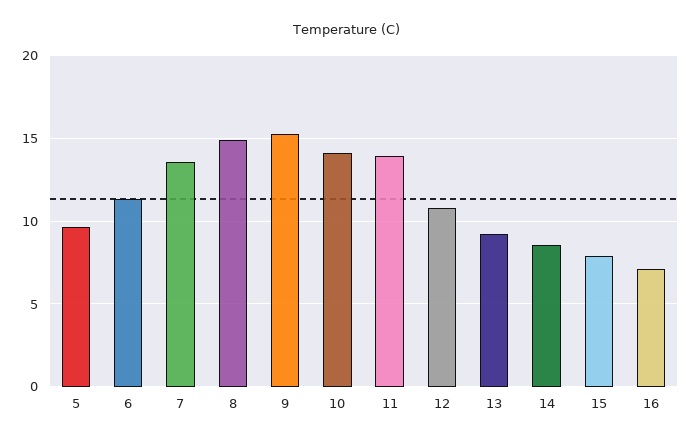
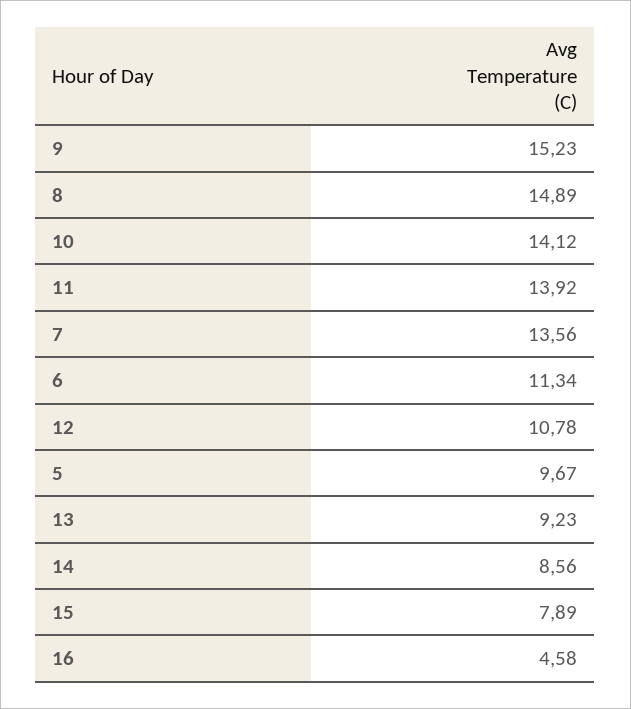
16: 7 -> 4.58

